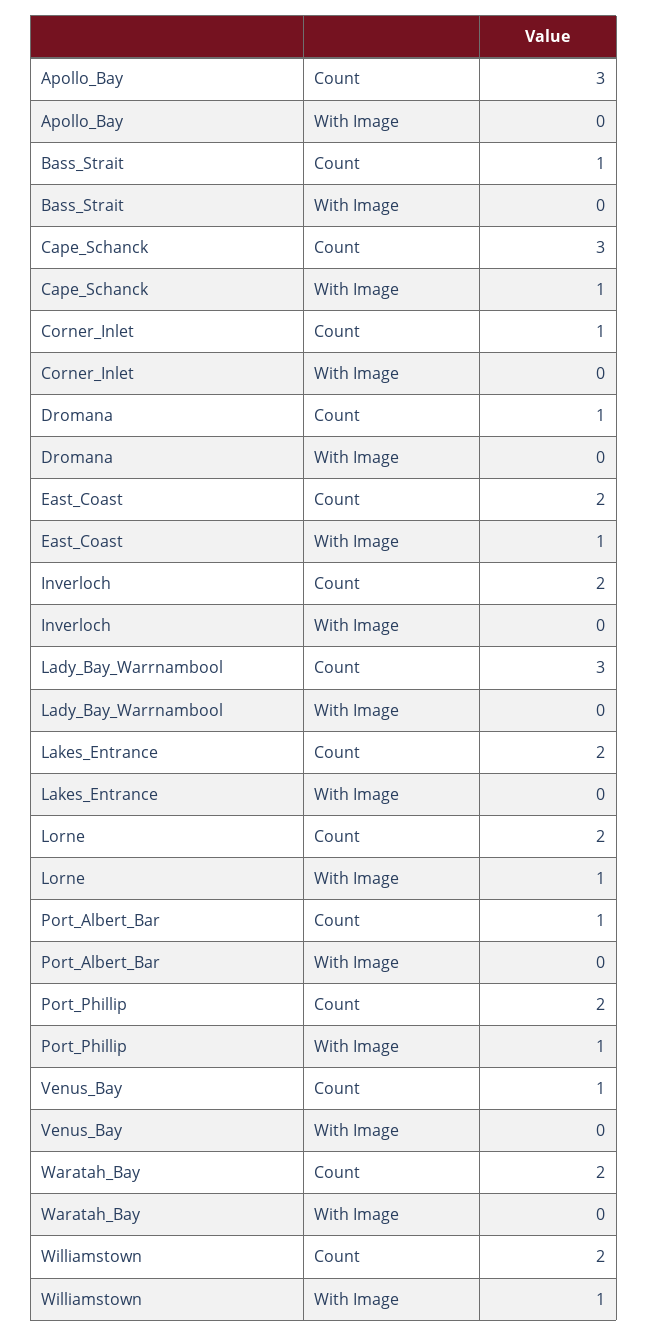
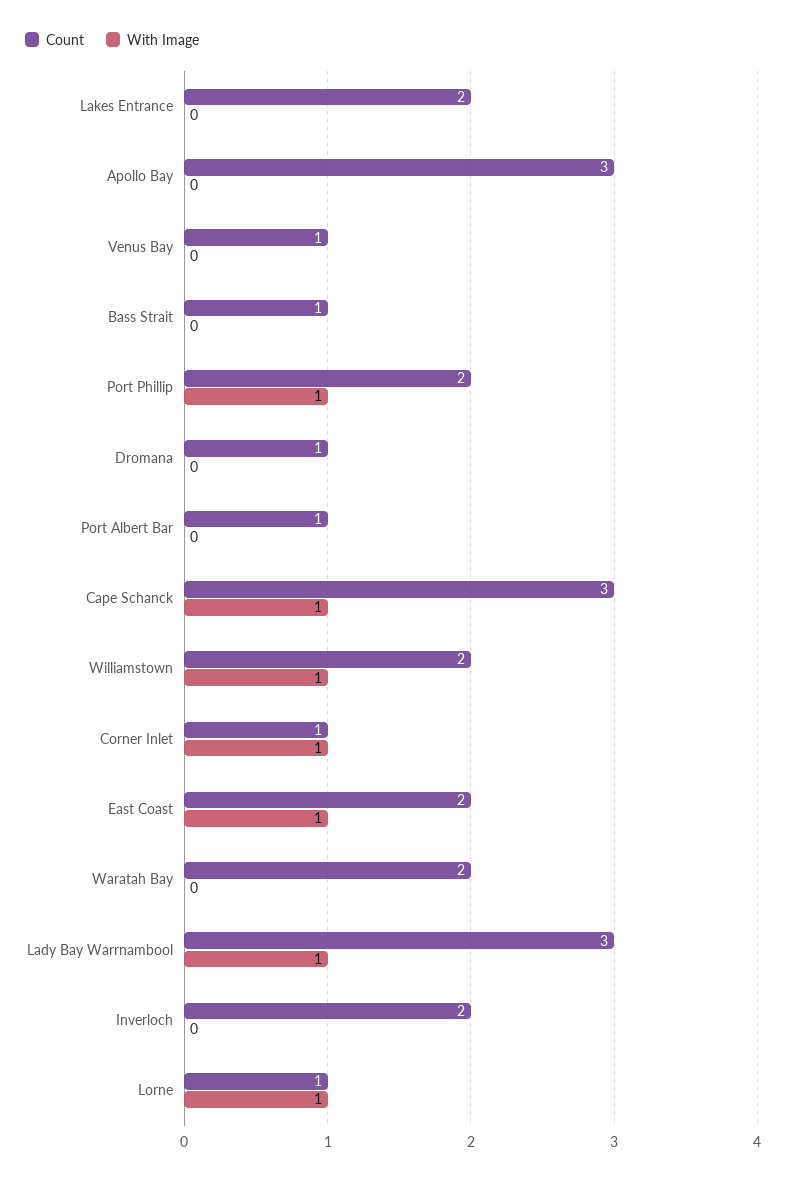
With Image, Corner_Inlet: 0 -> 1
With Image, Lady_Bay_Warrnambool: 0 -> 1
Count, Lorne: 2 -> 1

